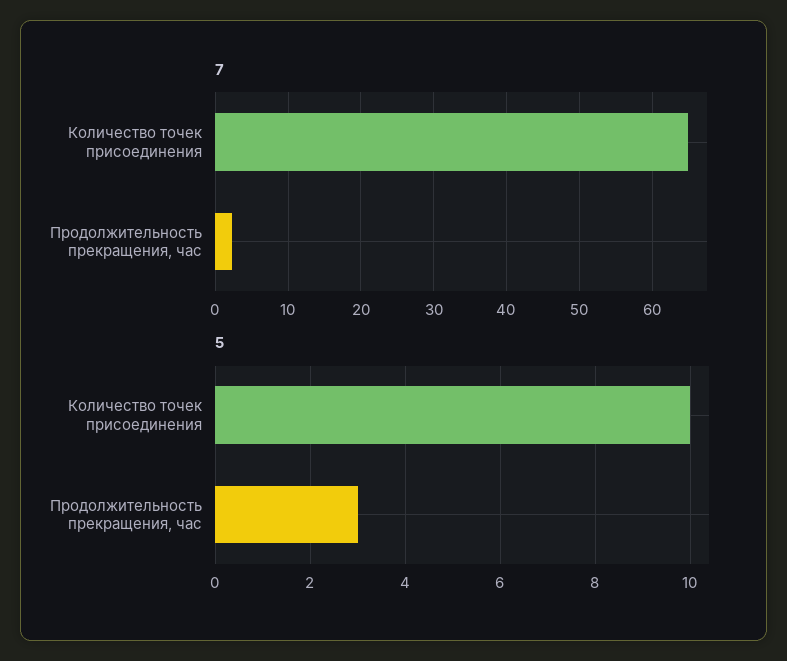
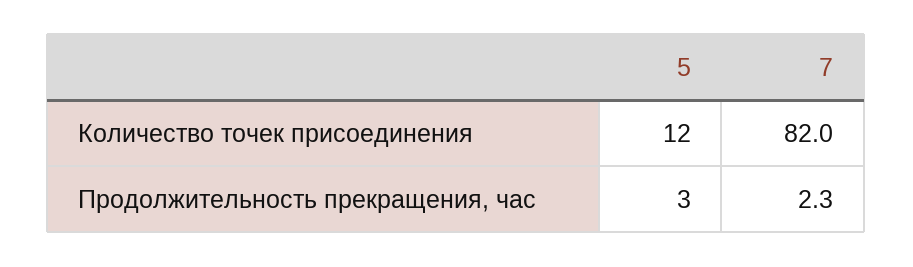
7, Количество точек присоединения: 65 -> 82
5, Количество точек присоединения: 10 -> 12

